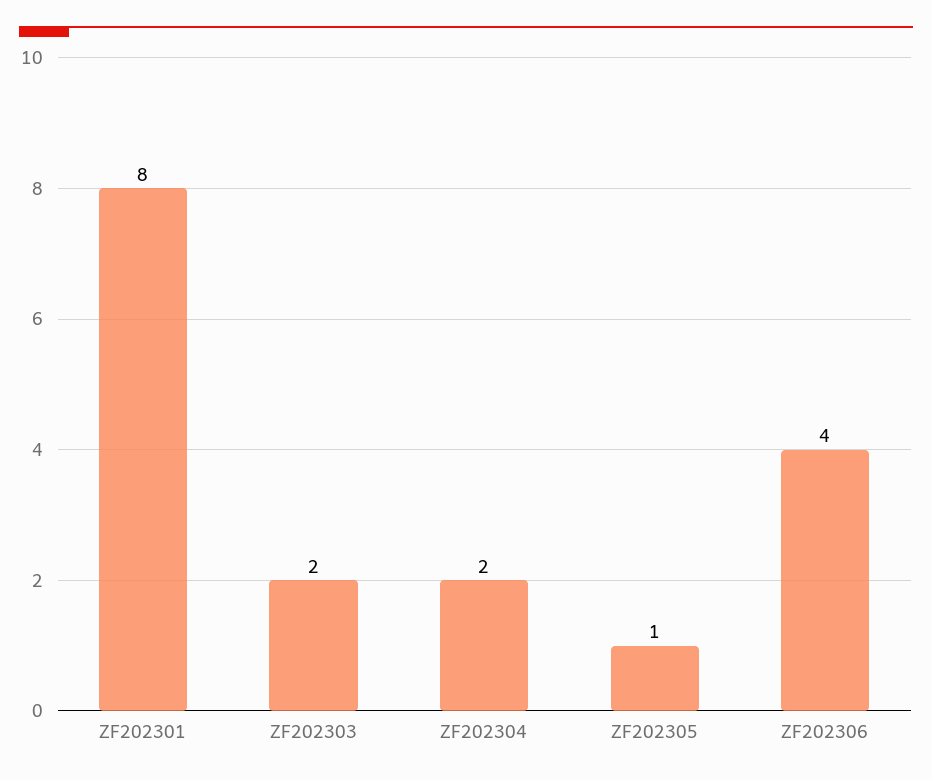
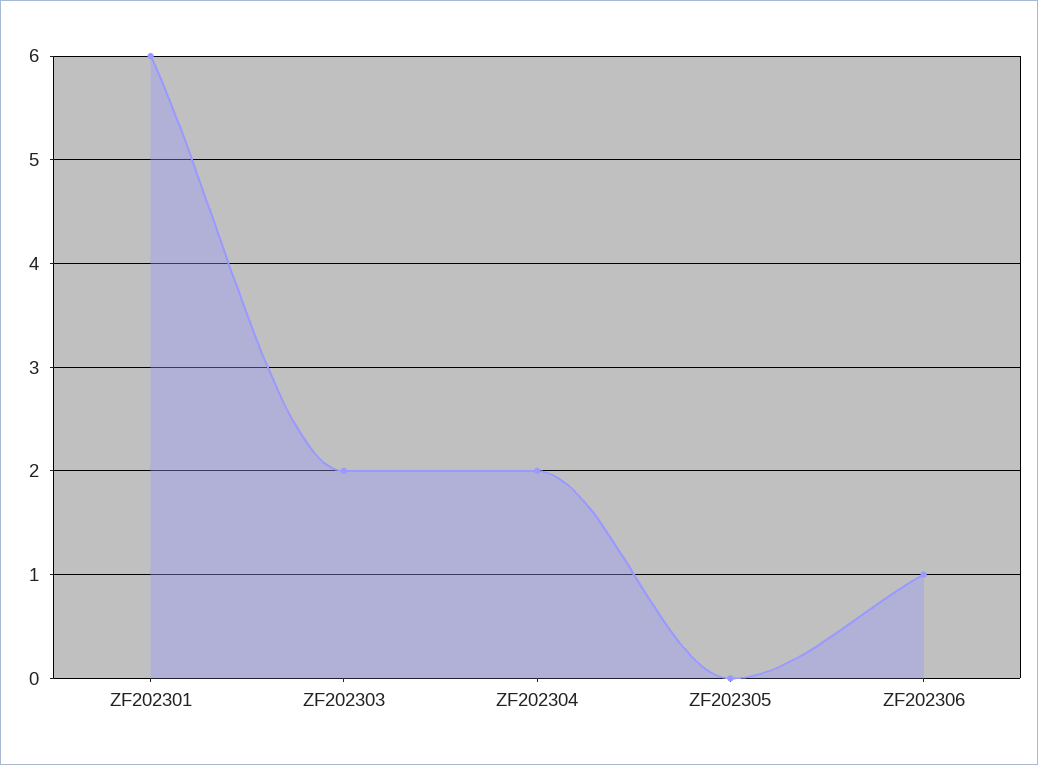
ZF202301: 8 -> 6
ZF202305: 1 -> 0
ZF202306: 4 -> 1

